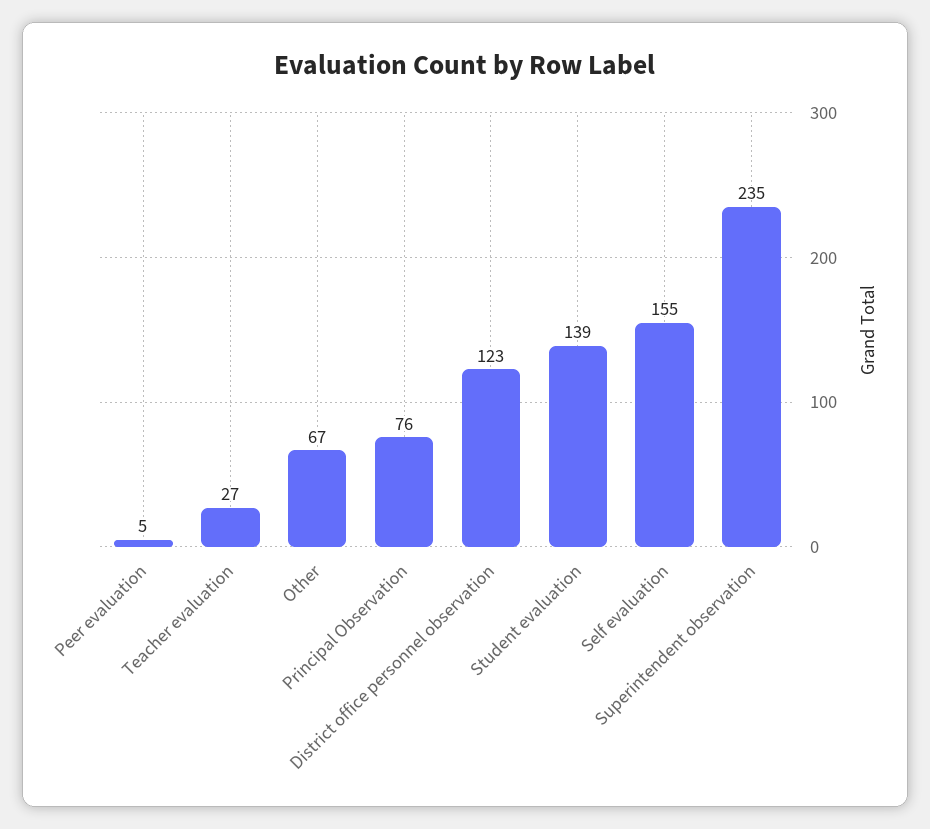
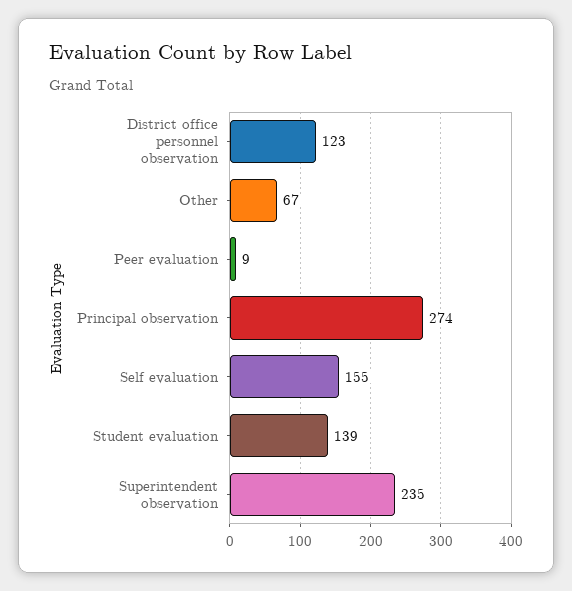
Peer evaluation: 5 -> 9
Teacher evaluation: 27 -> none
Principal Observation: 76 -> 274

